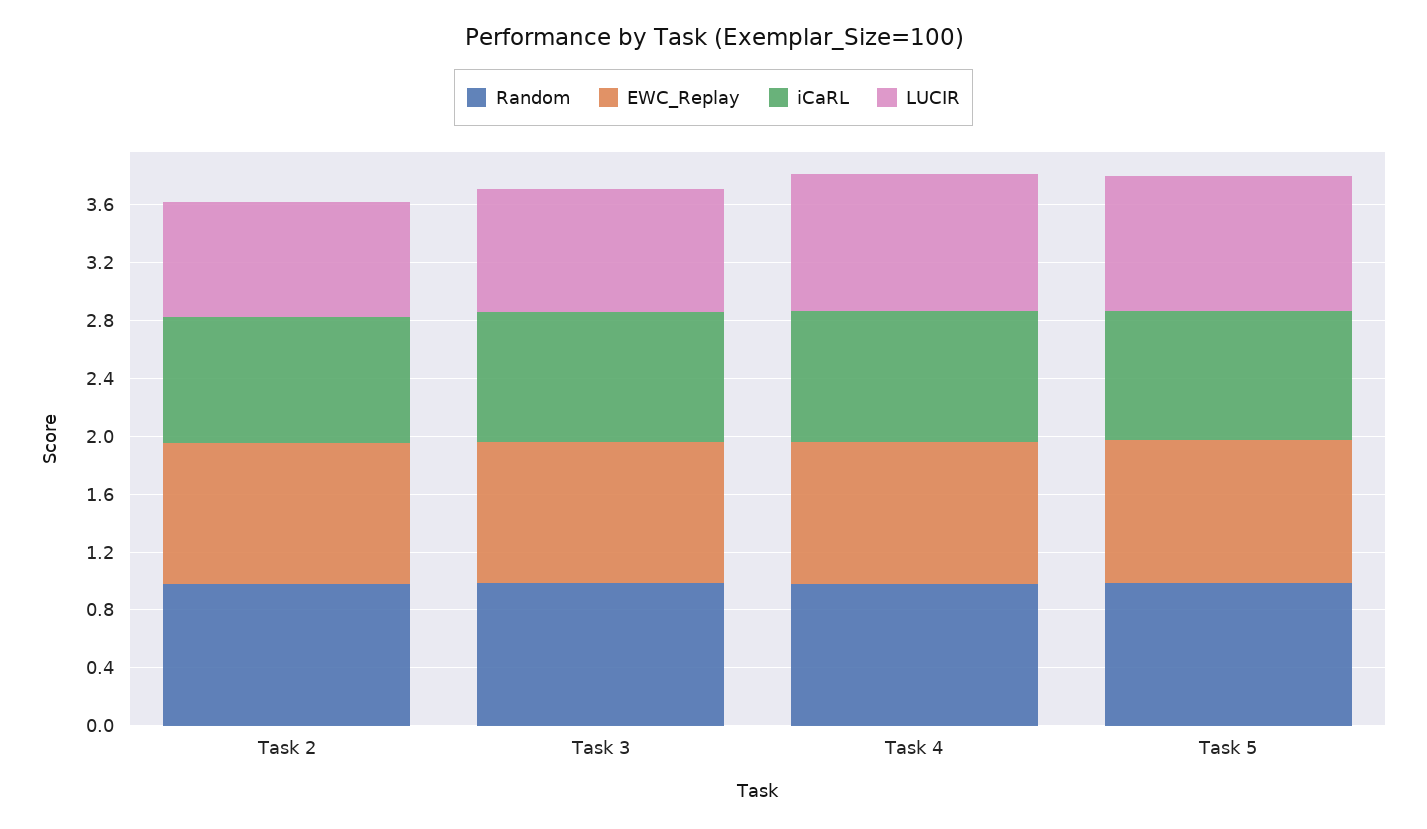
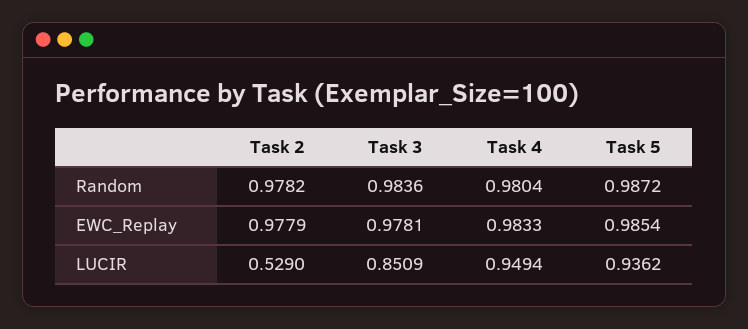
iCaRL, Task 2: 0.9 -> none
LUCIR, Task 2: 0.8 -> 0.529
iCaRL, Task 3: 0.9 -> none
iCaRL, Task 4: 0.9 -> none
iCaRL, Task 5: 0.9 -> none

